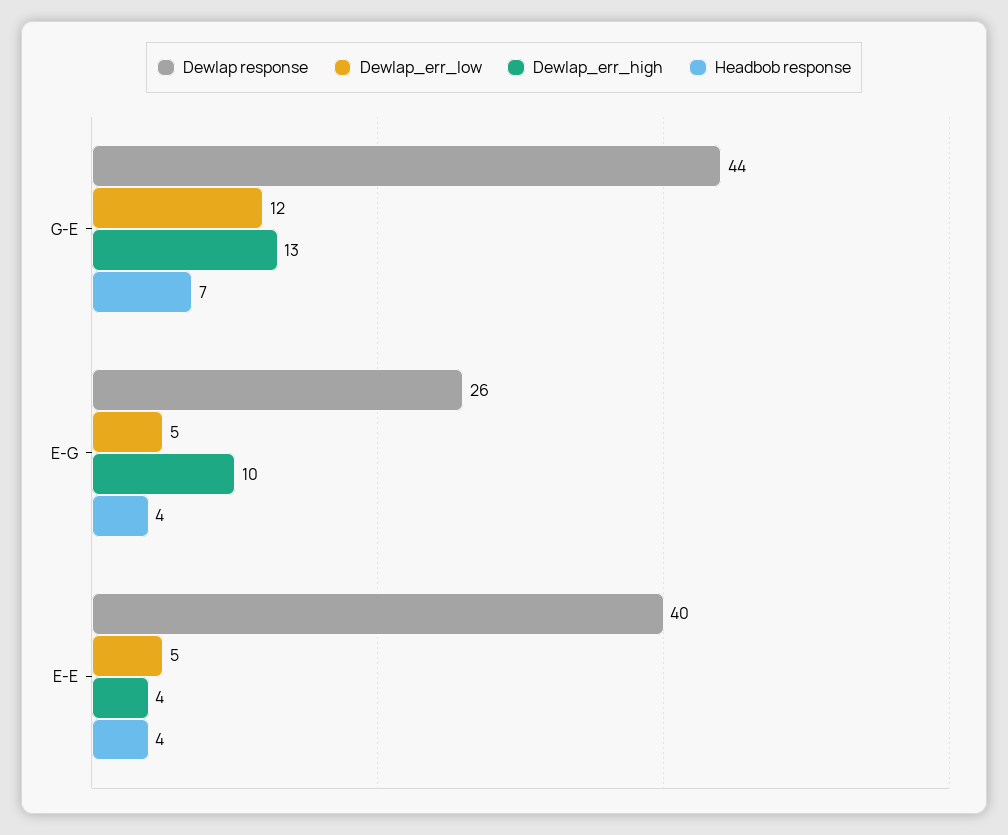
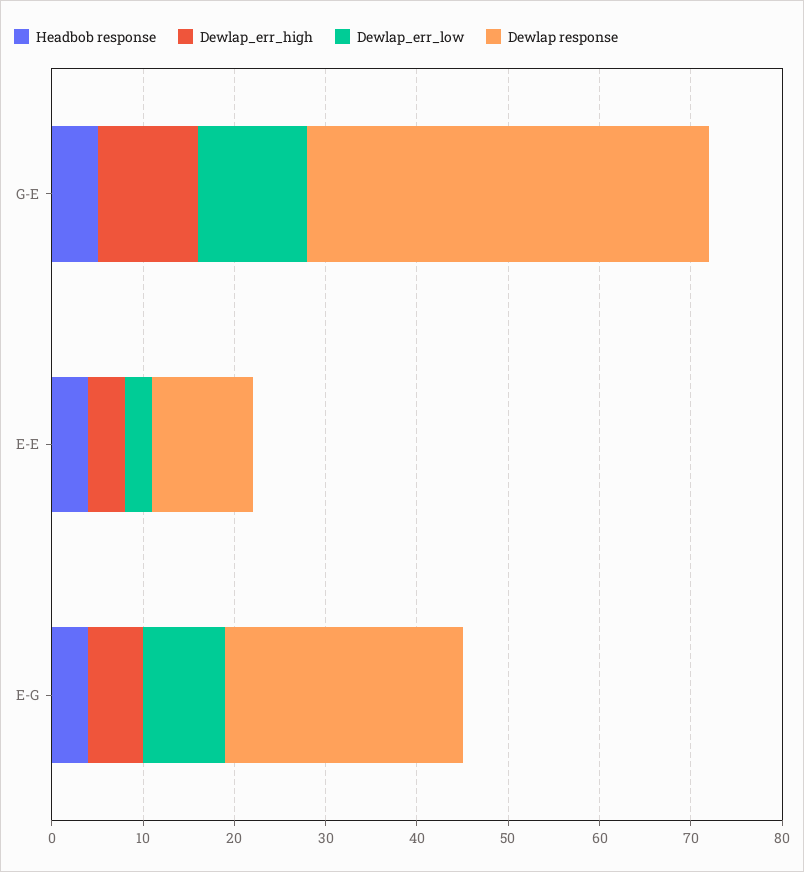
Dewlap_err_high, G-E: 13 -> 11
Headbob response, G-E: 7 -> 5
Dewlap_err_low, E-G: 5 -> 9
Dewlap_err_high, E-G: 10 -> 6
Dewlap response, E-E: 40 -> 11
Dewlap_err_low, E-E: 5 -> 3

